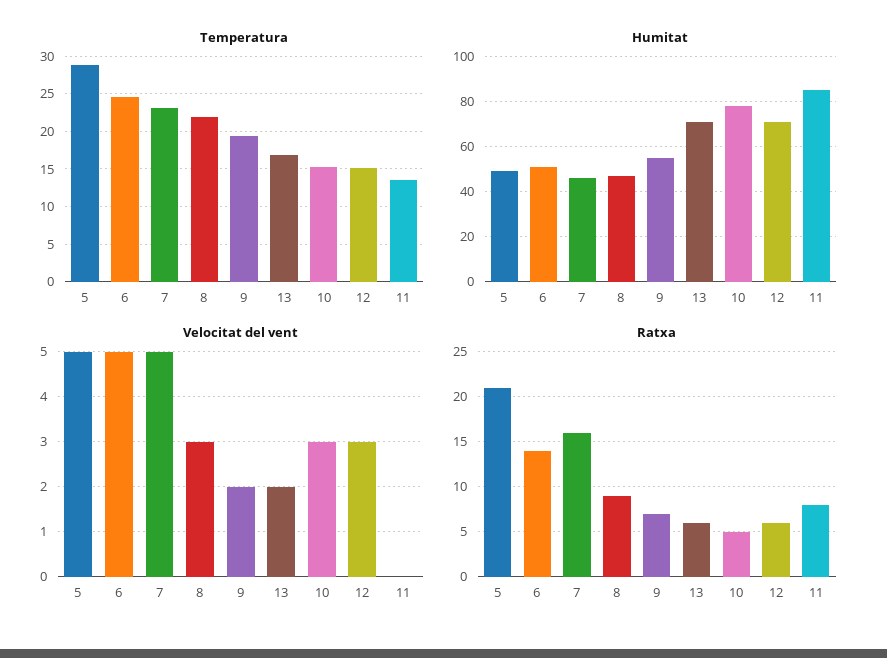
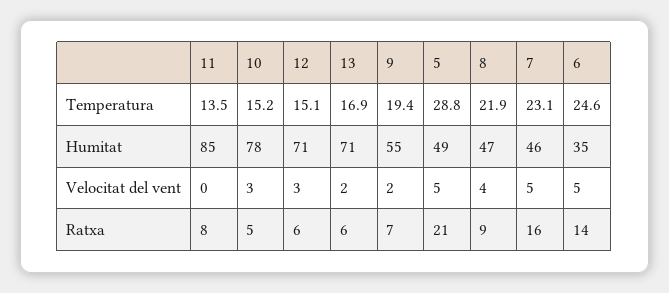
Humitat, 6: 50 -> 35
Velocitat del vent, 8: 3 -> 4

